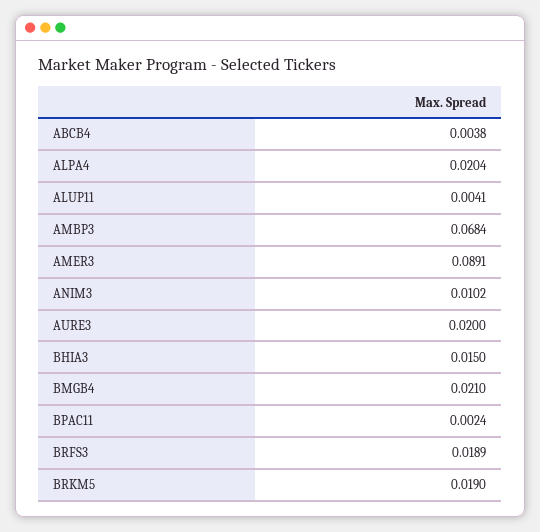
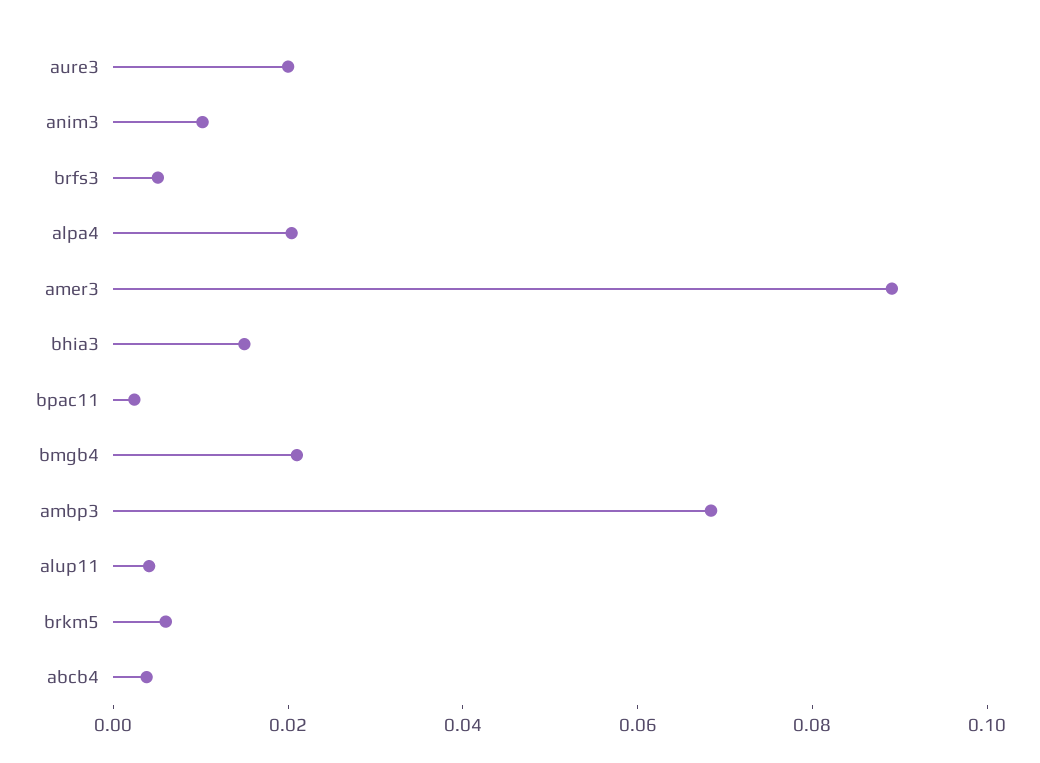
BRFS3: 0.0189 -> 0.005
BRKM5: 0.019 -> 0.005

